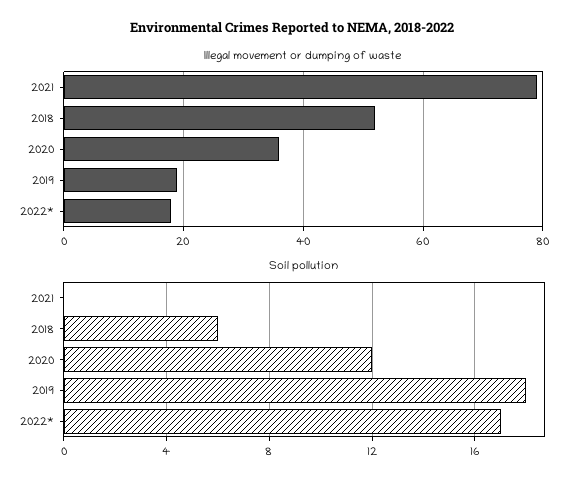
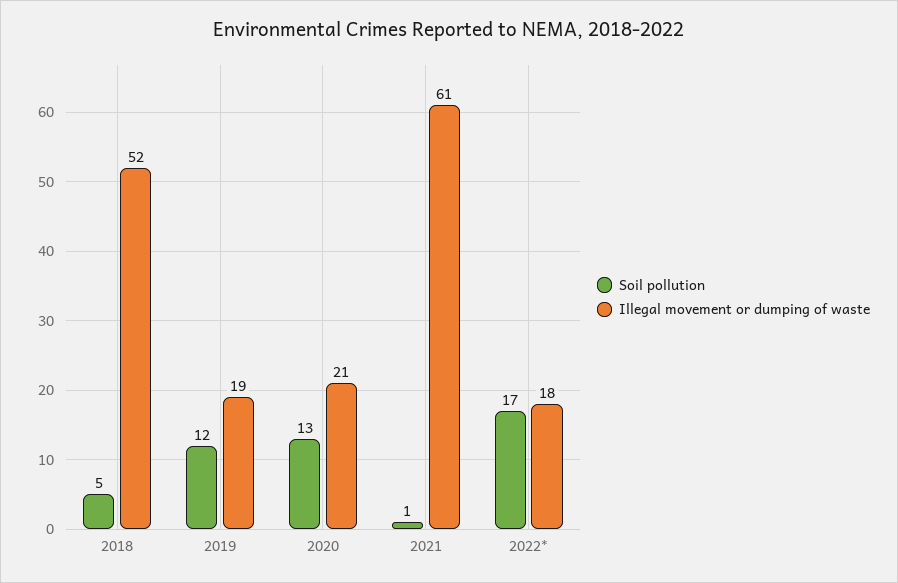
Illegal movement or dumping of waste, 2021: 80 -> 61
Illegal movement or dumping of waste, 2020: 35 -> 21
Soil pollution, 2021: 0 -> 1
Soil pollution, 2018: 6 -> 5
Soil pollution, 2020: 12 -> 13
Soil pollution, 2019: 18 -> 12

